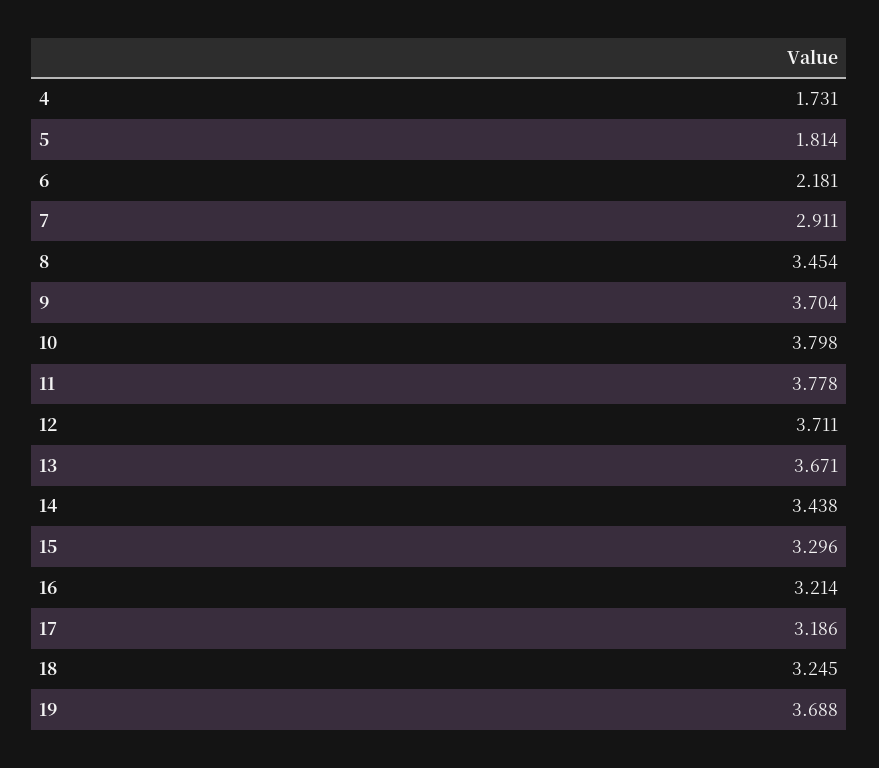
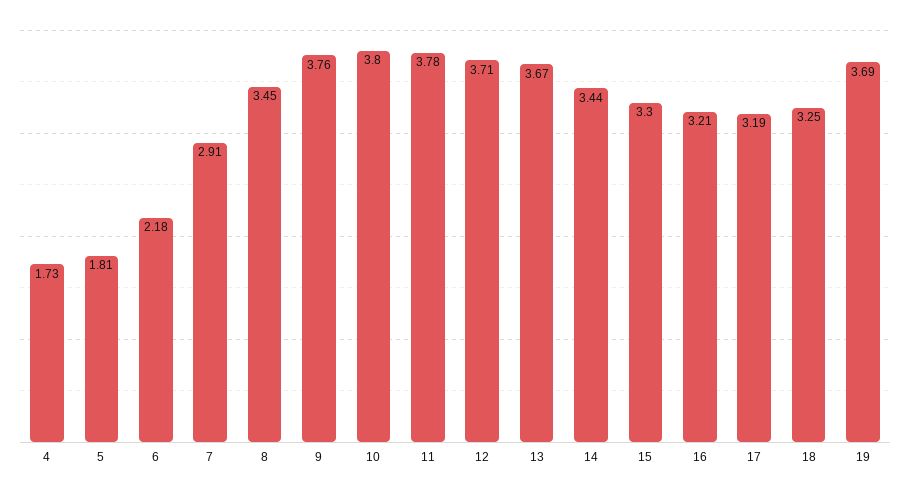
9: 3.704 -> 3.76

